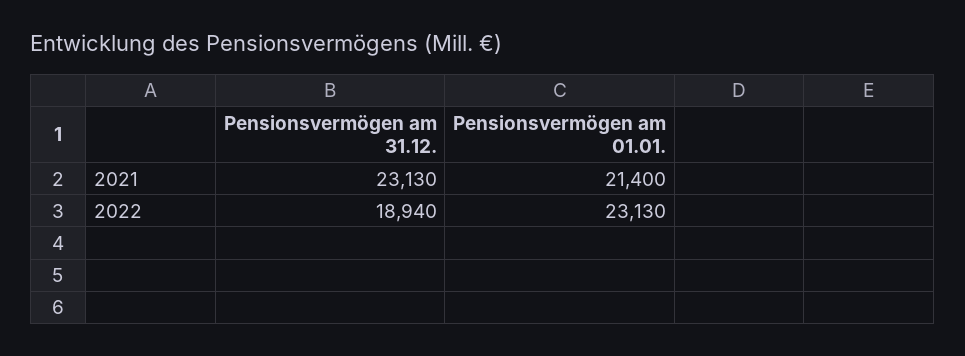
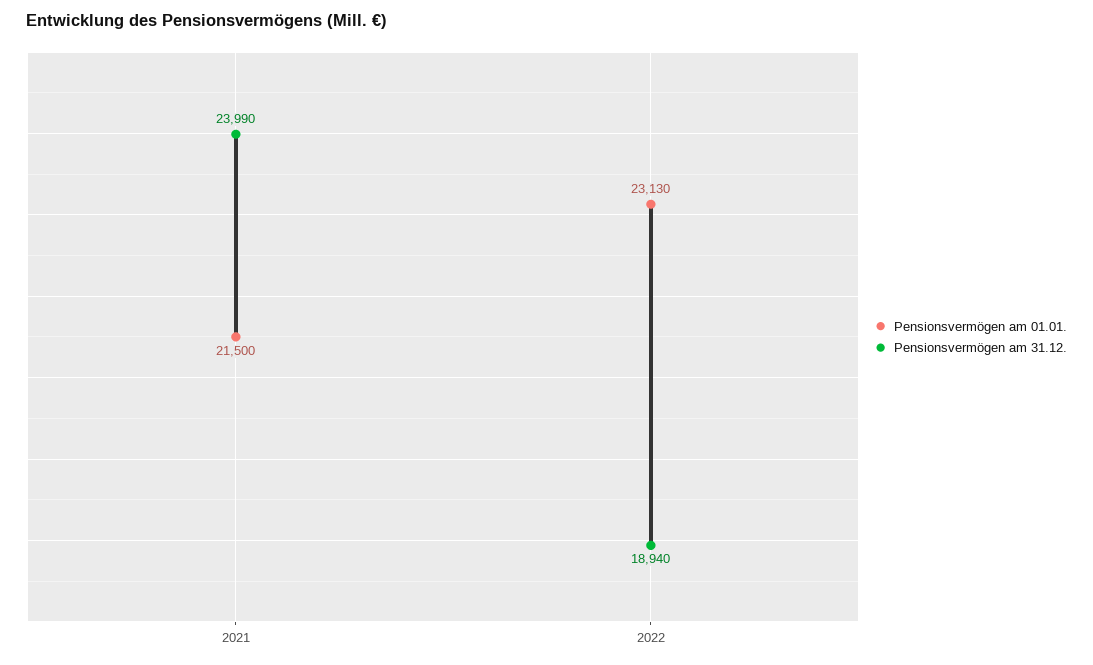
Pensionsvermögen am 31.12., 2021: 23130 -> 23990
Pensionsvermögen am 01.01., 2021: 21400 -> 21500

